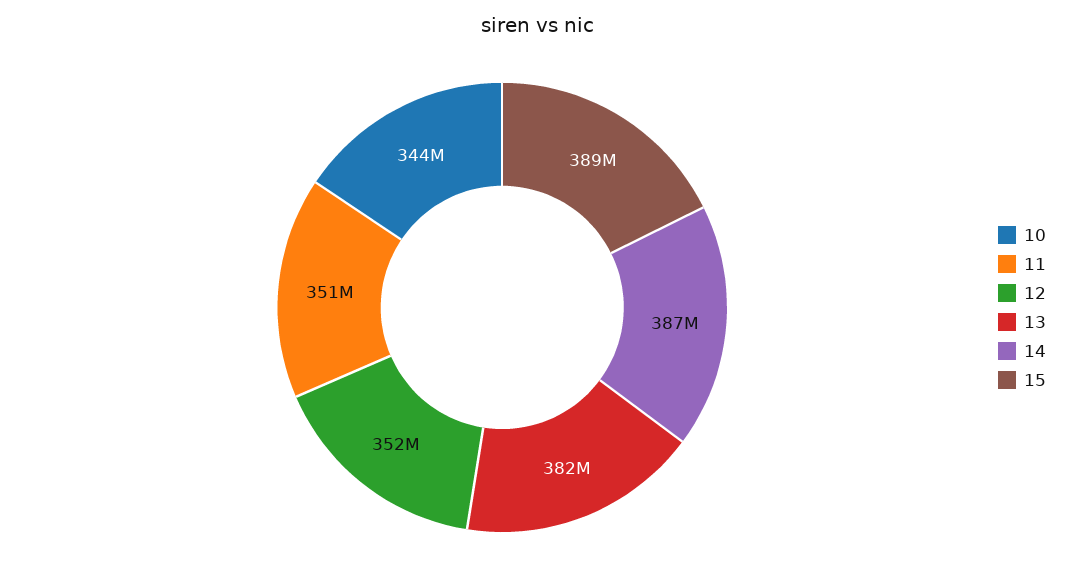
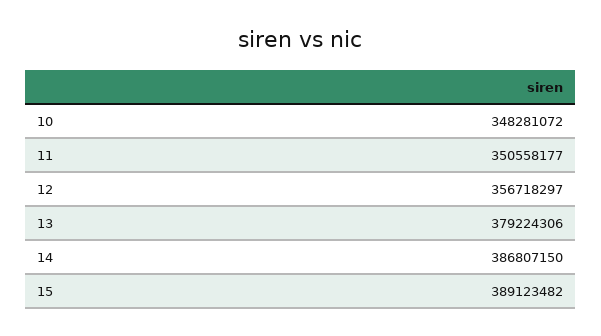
10: 344000000 -> 348281072
12: 352000000 -> 356718297
13: 382000000 -> 379224306

